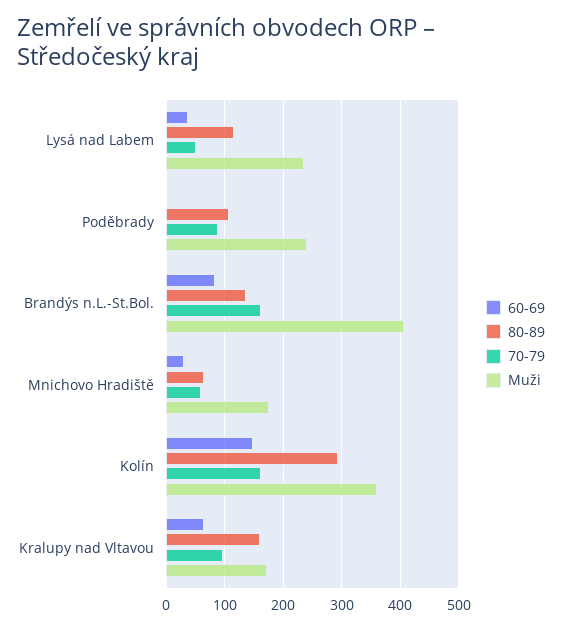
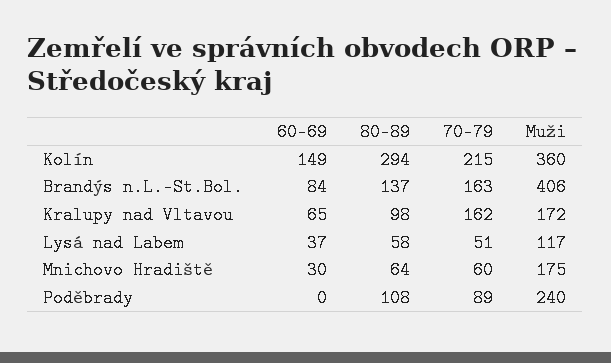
80-89, Lysá nad Labem: 120 -> 58
Muži, Lysá nad Labem: 240 -> 117
70-79, Kolín: 160 -> 215
80-89, Kralupy nad Vltavou: 160 -> 98
70-79, Kralupy nad Vltavou: 100 -> 162

